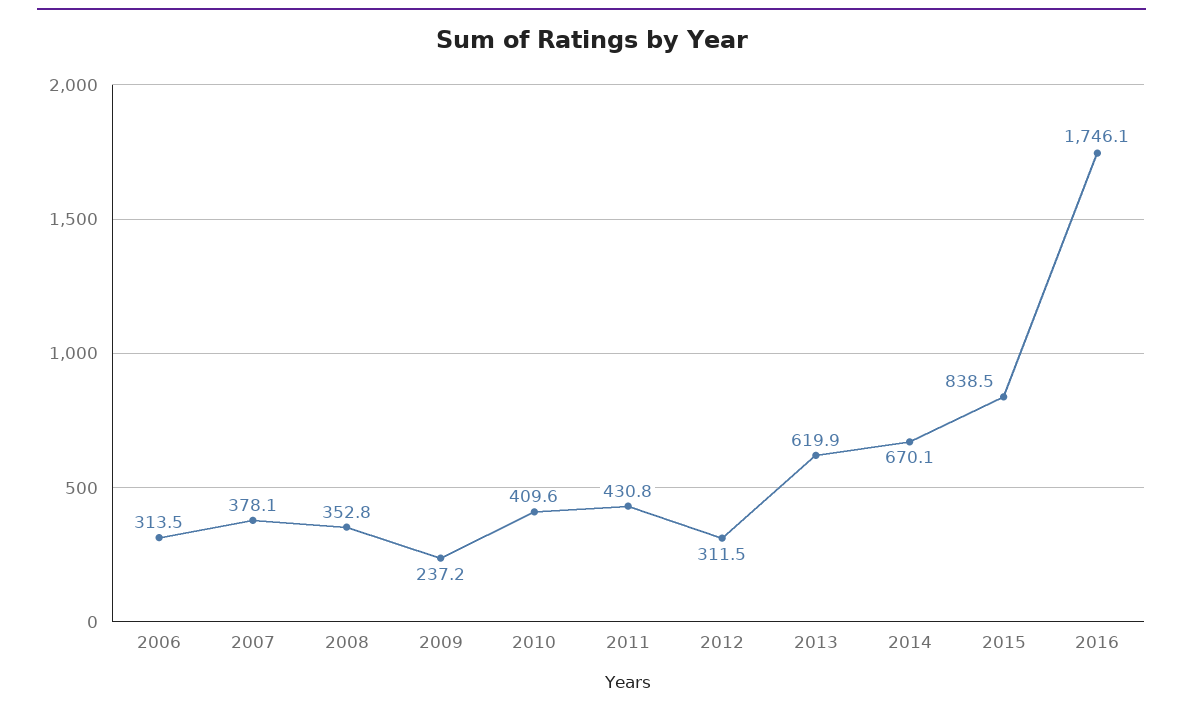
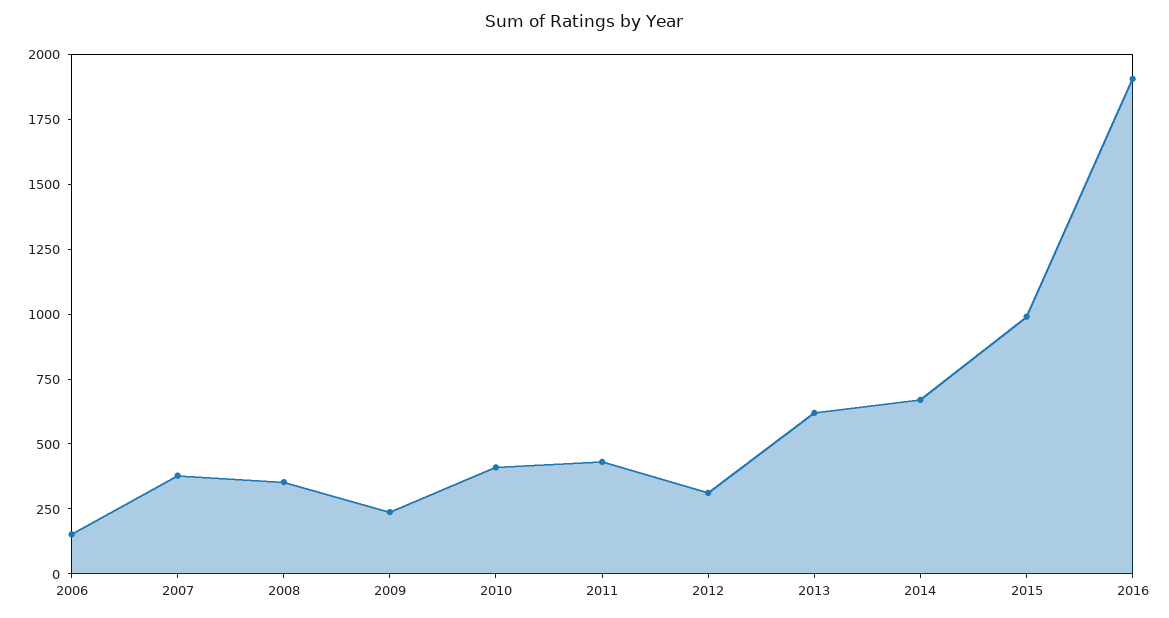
2006: 313.5 -> 150
2015: 838.5 -> 1000
2016: 1746.1 -> 1900

